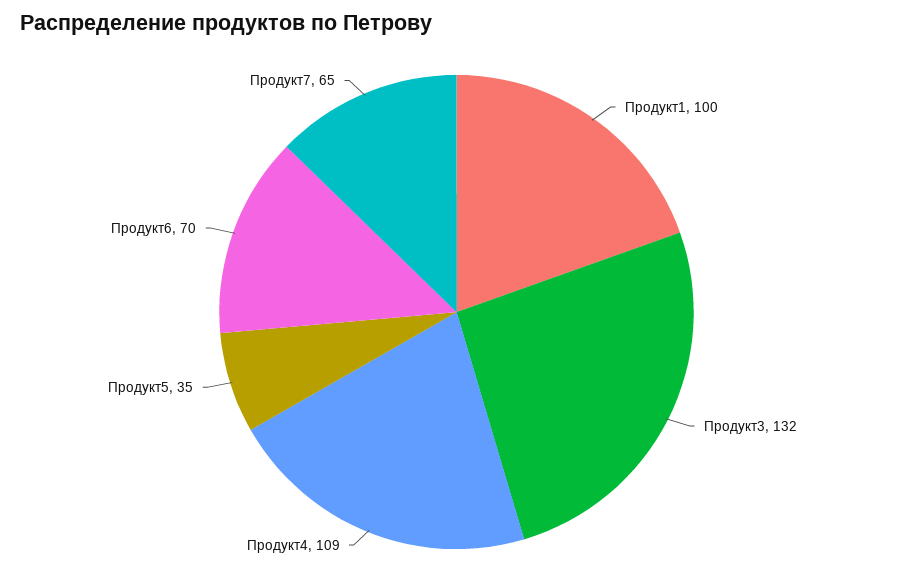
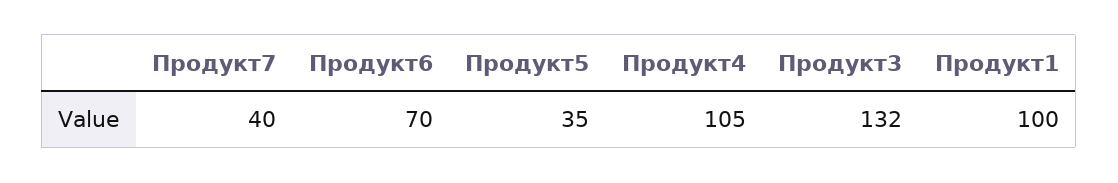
Продукт4: 109 -> 105
Продукт7: 65 -> 40

